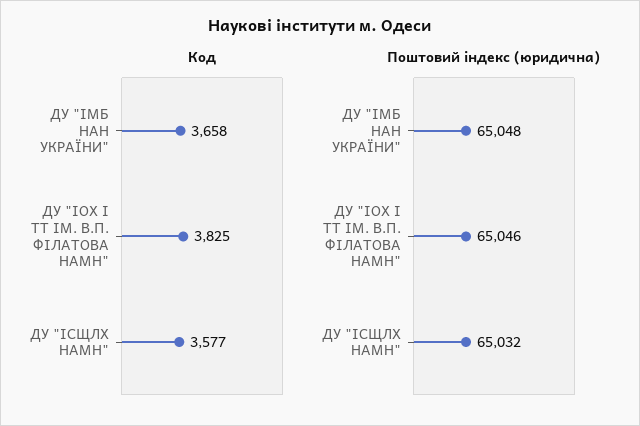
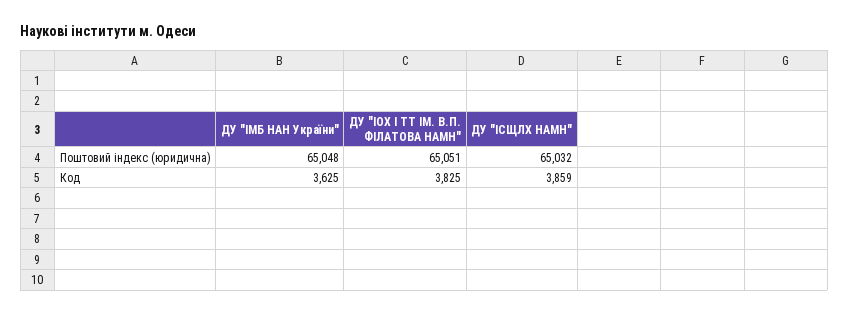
Код, ДУ "ІМБ НАН УКРАЇНИ": 3658 -> 3625
Код, ДУ "ІСЩЛХ НАМН": 3577 -> 3859
Поштовий індекс (юридична), ДУ "ІОХ І ТТ ІМ. В.П. ФІЛАТОВА НАМН": 65046 -> 65051

